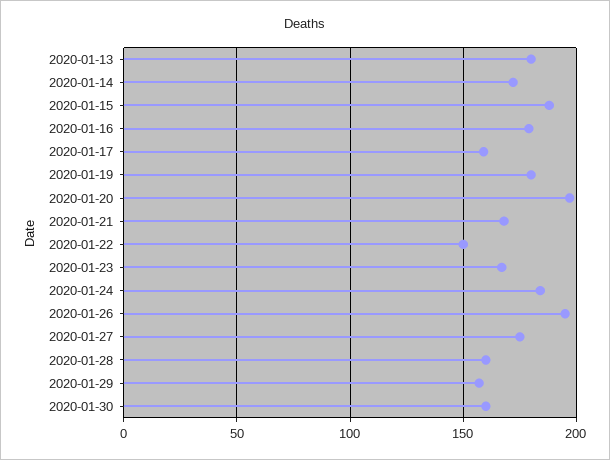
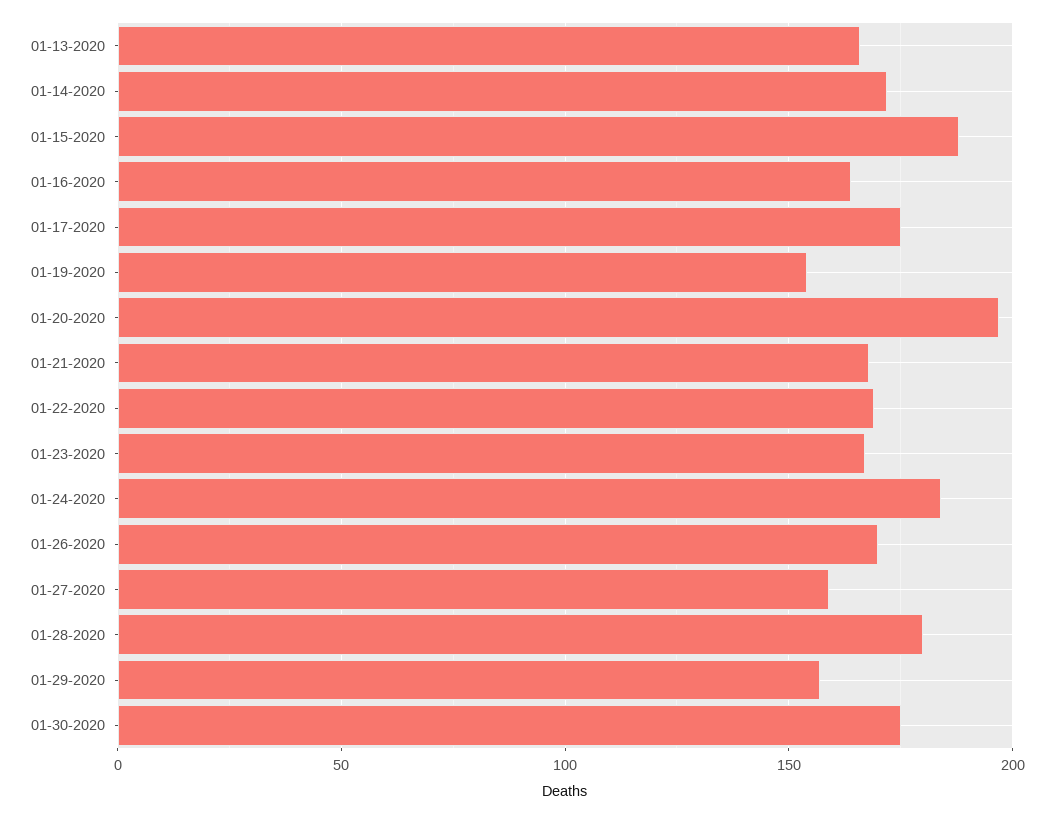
2020-01-13: 180 -> 165
2020-01-16: 180 -> 165
2020-01-17: 160 -> 175
2020-01-19: 180 -> 155
2020-01-22: 150 -> 170
2020-01-26: 195 -> 170
2020-01-27: 175 -> 160
2020-01-28: 160 -> 180
2020-01-30: 160 -> 175

